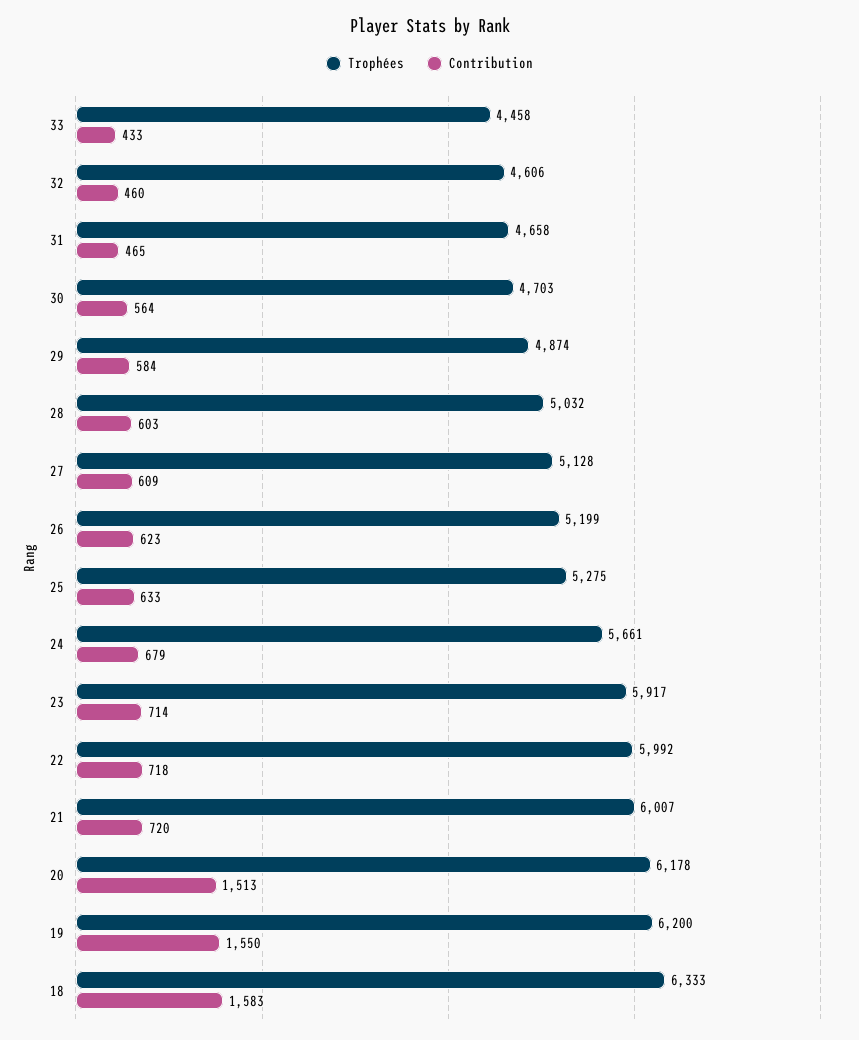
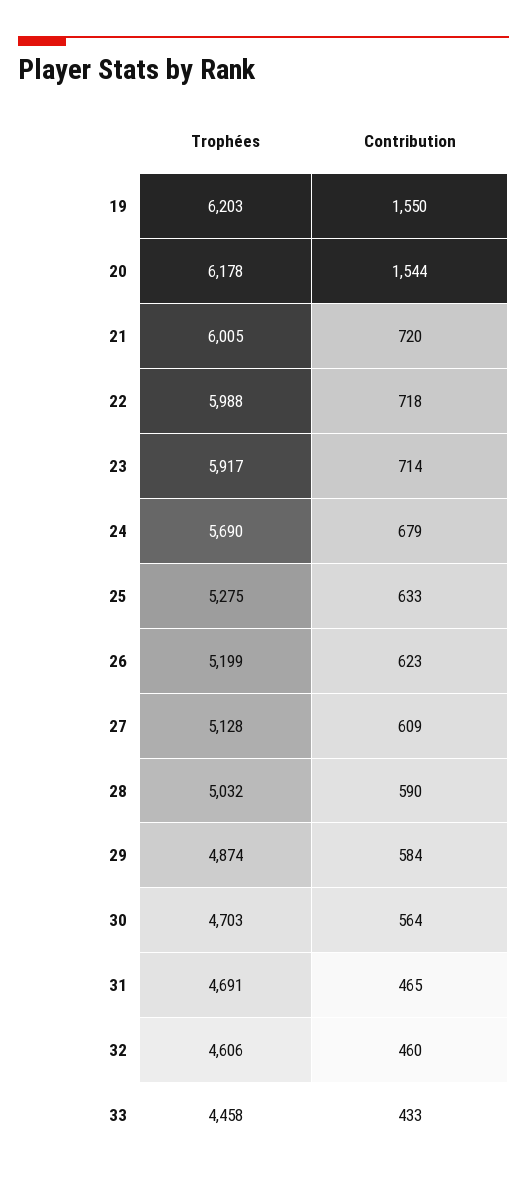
Trophées, 31: 4658 -> 4691
Contribution, 28: 603 -> 590
Trophées, 24: 5661 -> 5690
Trophées, 22: 5992 -> 5988
Trophées, 21: 6007 -> 6005
Contribution, 20: 1513 -> 1544
Trophées, 19: 6200 -> 6203
Trophées, 18: 6333 -> none
Contribution, 18: 1583 -> none

